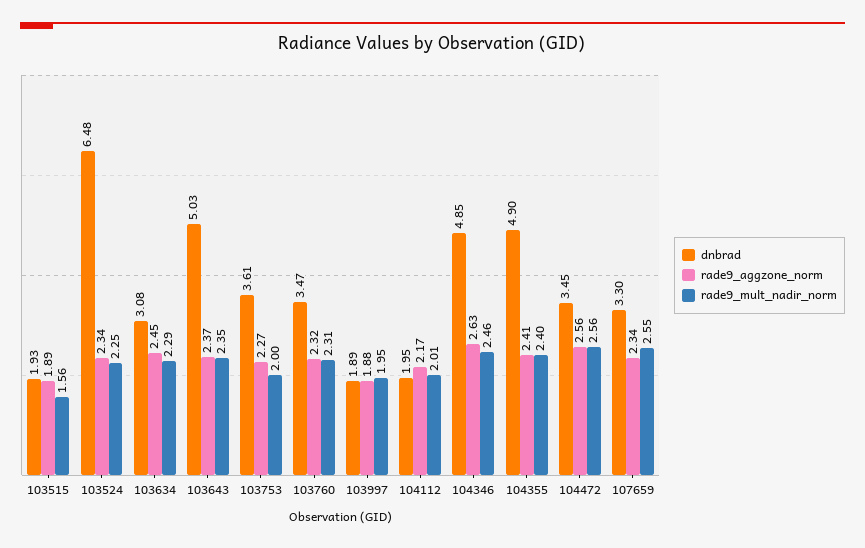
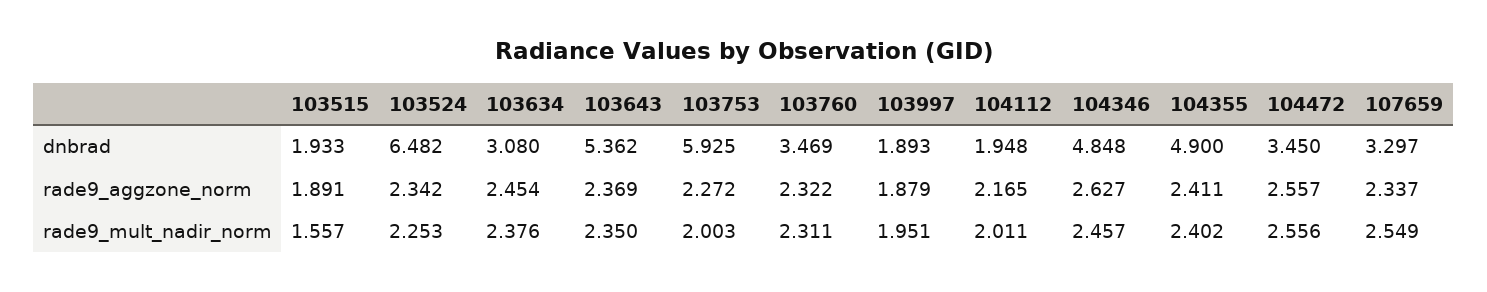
rade9_mult_nadir_norm, 103634: 2.29 -> 2.376
dnbrad, 103643: 5.03 -> 5.362
dnbrad, 103753: 3.61 -> 5.925

